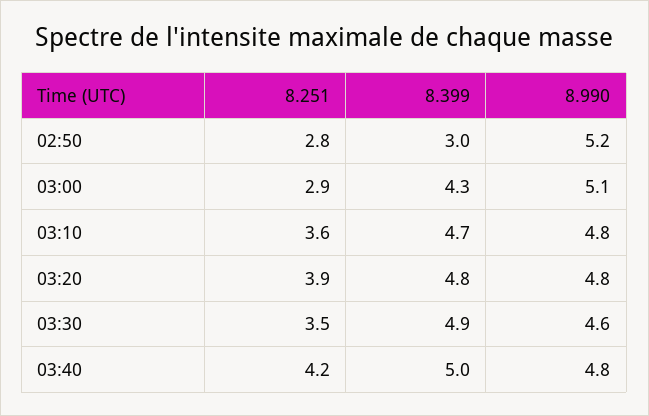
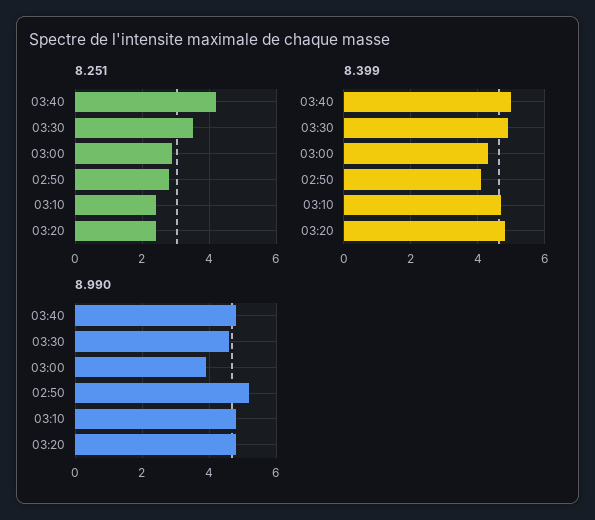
8.399, 02:50: 3 -> 4
8.990, 03:00: 5.1 -> 4
8.251, 03:10: 3.6 -> 2.5
8.251, 03:20: 3.9 -> 2.5

